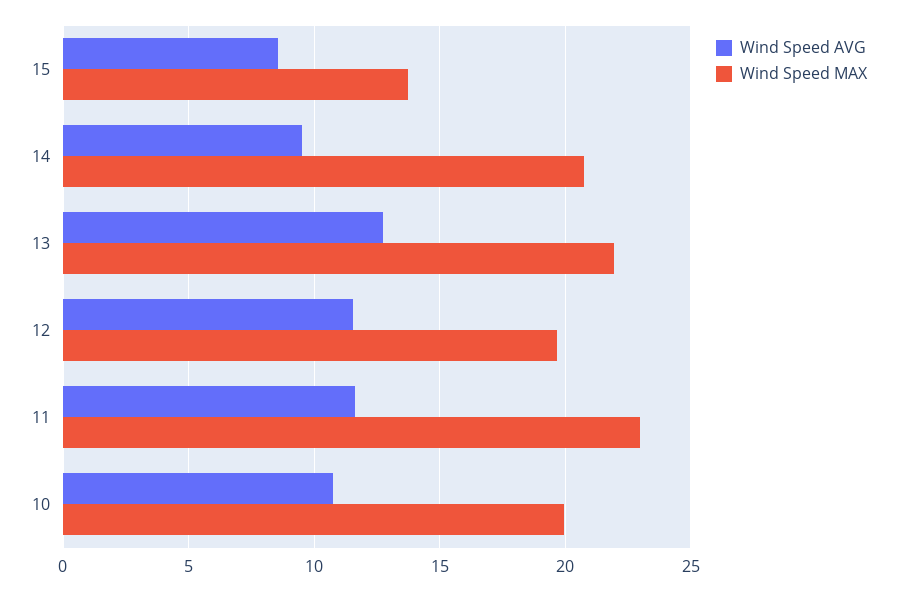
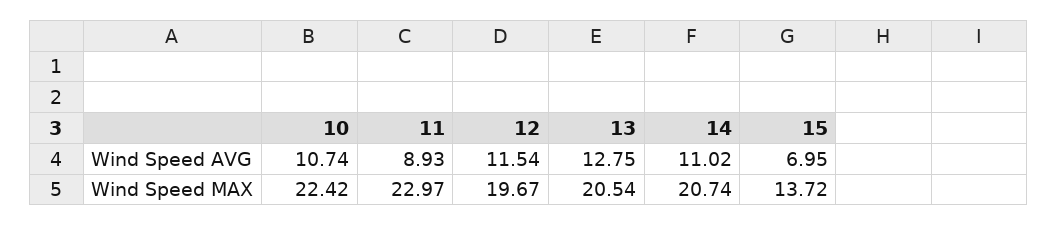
Wind Speed AVG, 15: 8.5 -> 6.95
Wind Speed AVG, 14: 9.5 -> 11.02
Wind Speed MAX, 13: 22 -> 20.54
Wind Speed AVG, 11: 11.5 -> 8.93
Wind Speed MAX, 10: 20 -> 22.42

